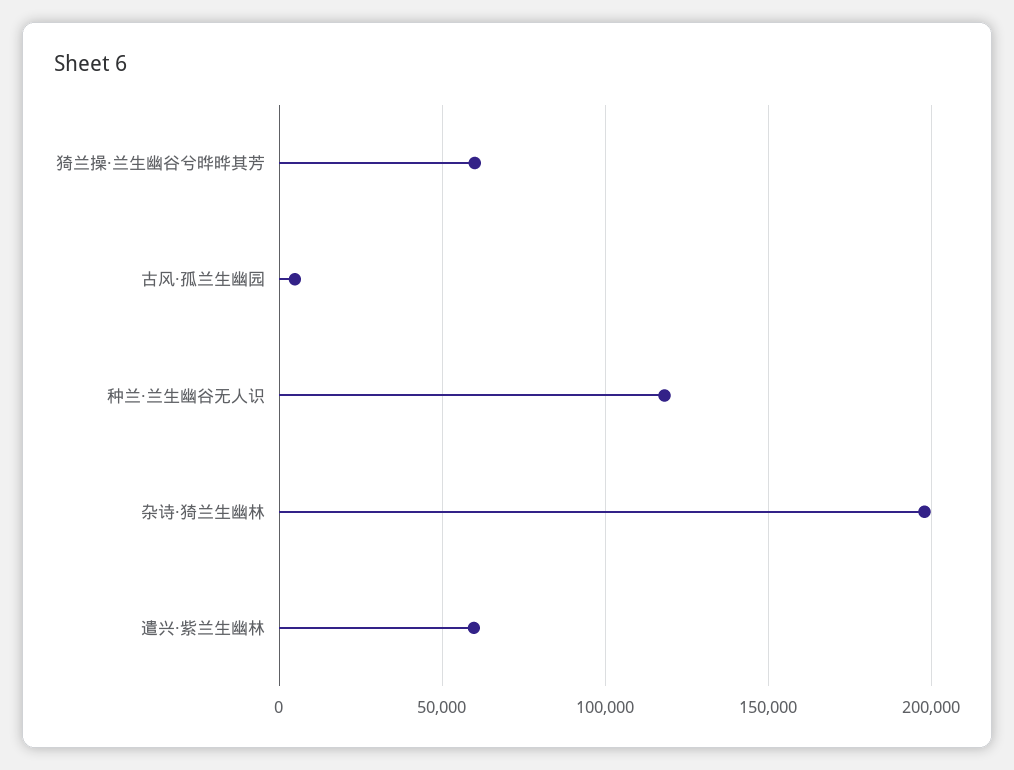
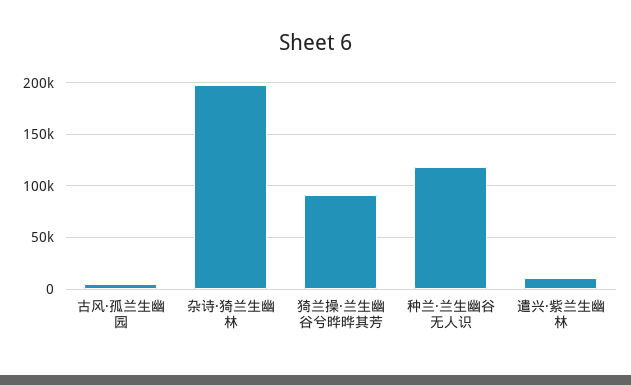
猗兰操·兰生幽谷兮晔晔其芳: 60000 -> 90000
遣兴·紫兰生幽林: 60000 -> 10000

